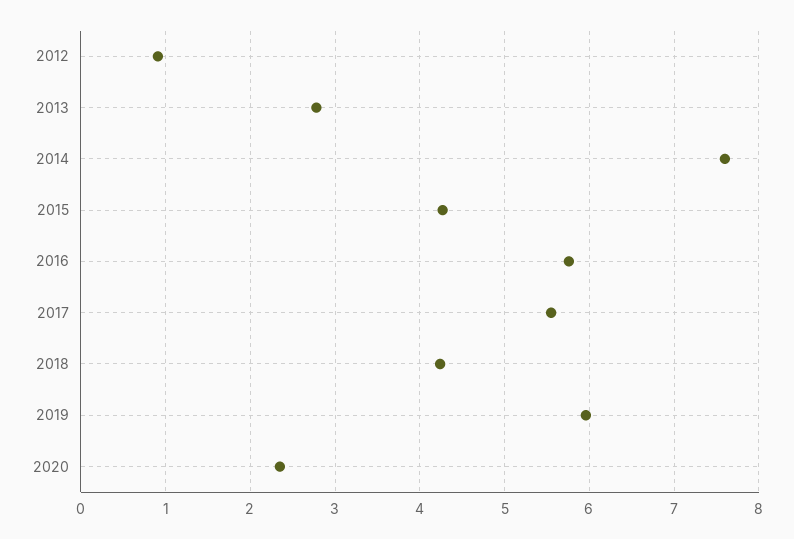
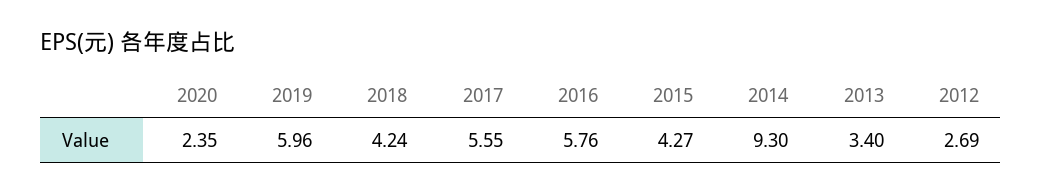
2012: 0.9 -> 2.69
2013: 2.8 -> 3.4
2014: 7.6 -> 9.3

